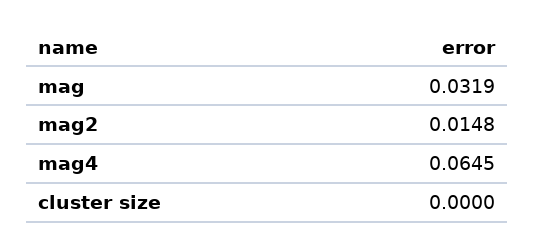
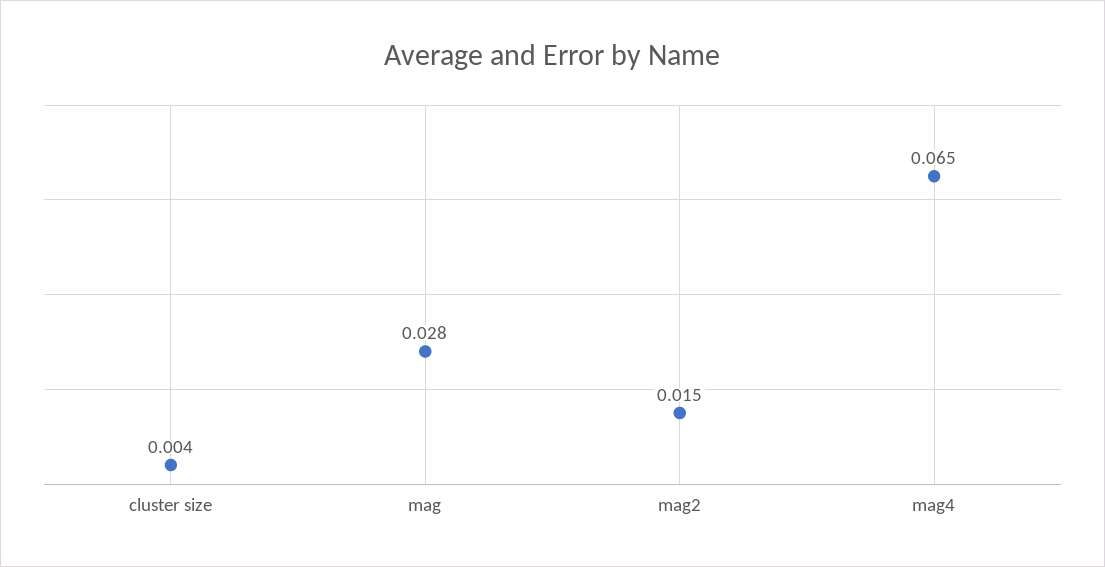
mag: 0.0319 -> 0.028
cluster size: 0 -> 0.004

